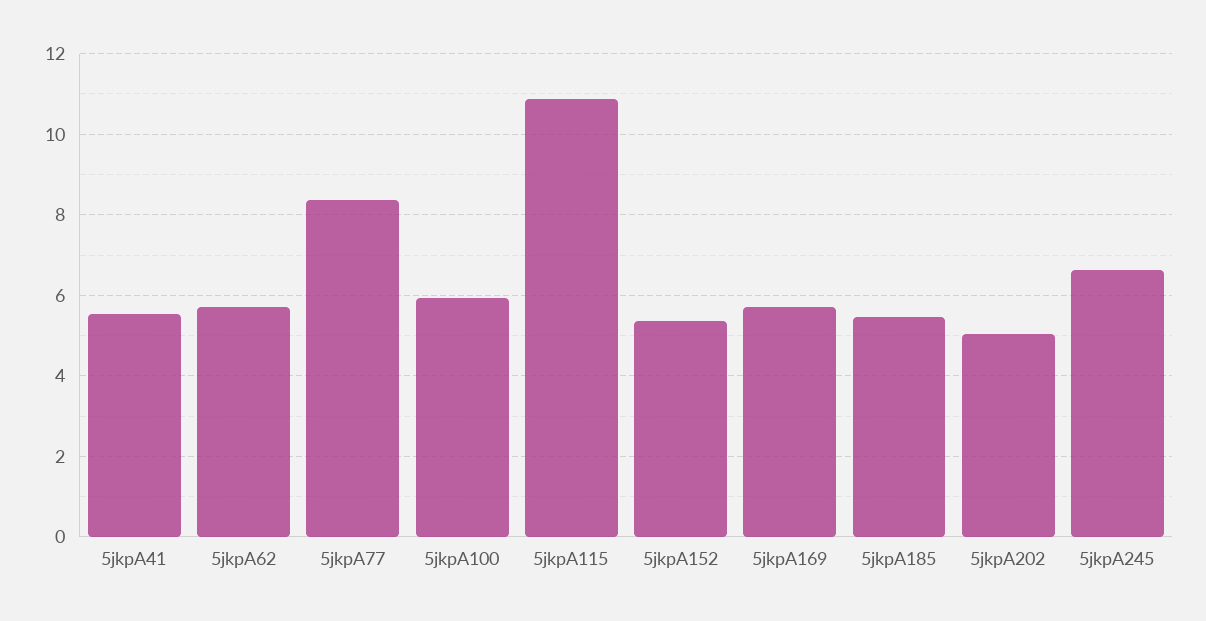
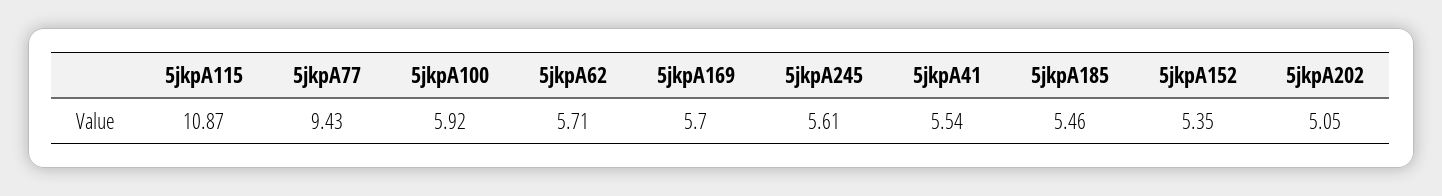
5jkpA77: 8.4 -> 9.43
5jkpA245: 6.6 -> 5.61

